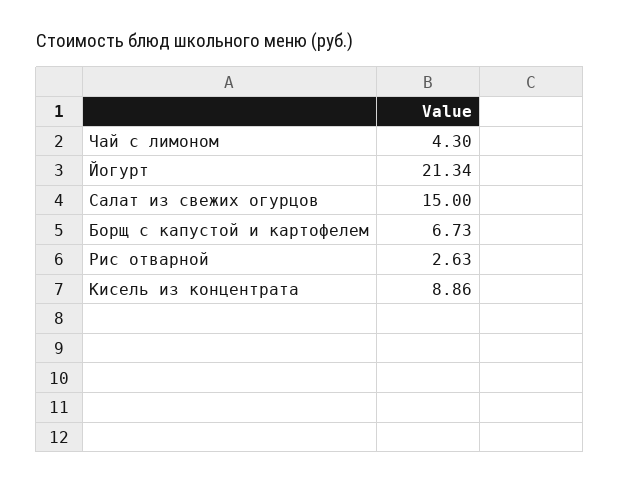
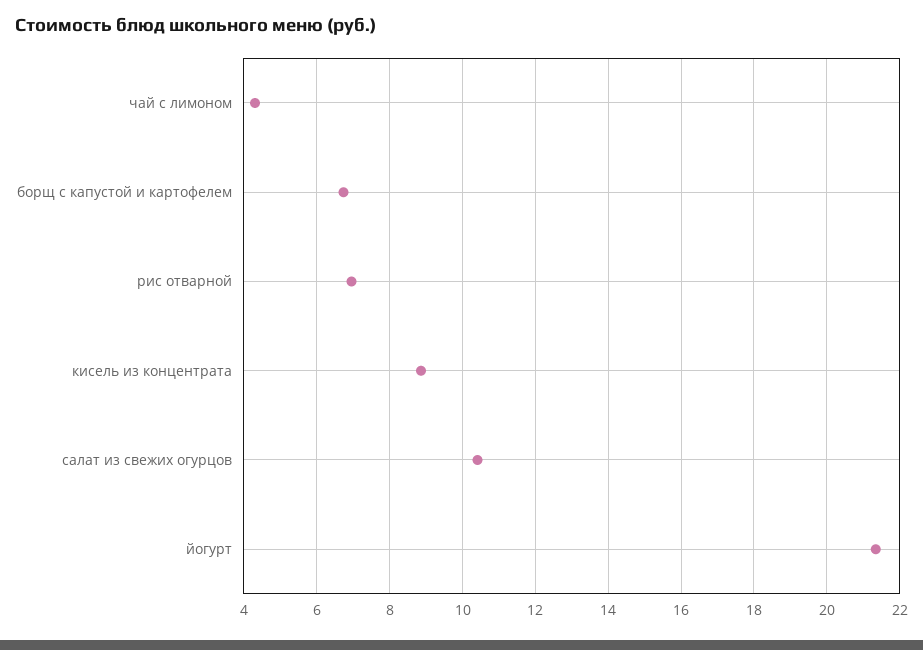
Салат из свежих огурцов: 15 -> 10.4
Рис отварной: 2.63 -> 7

